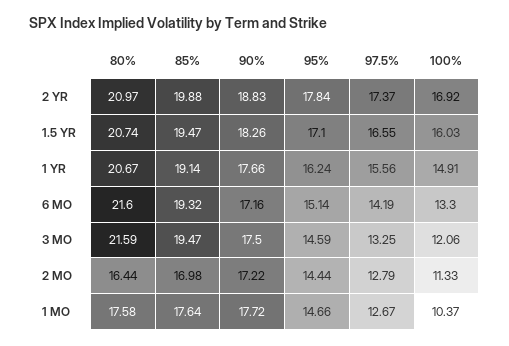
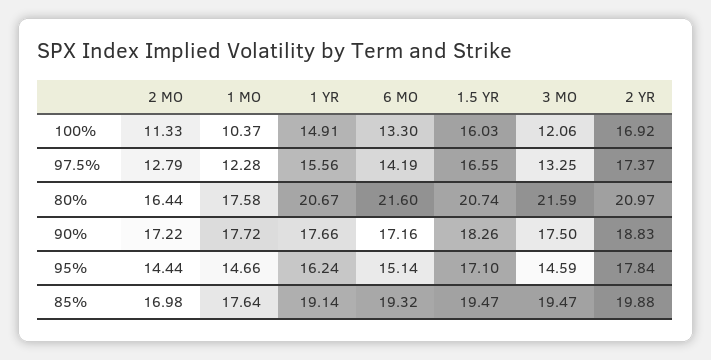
97.5%, 1 MO: 12.67 -> 12.28

